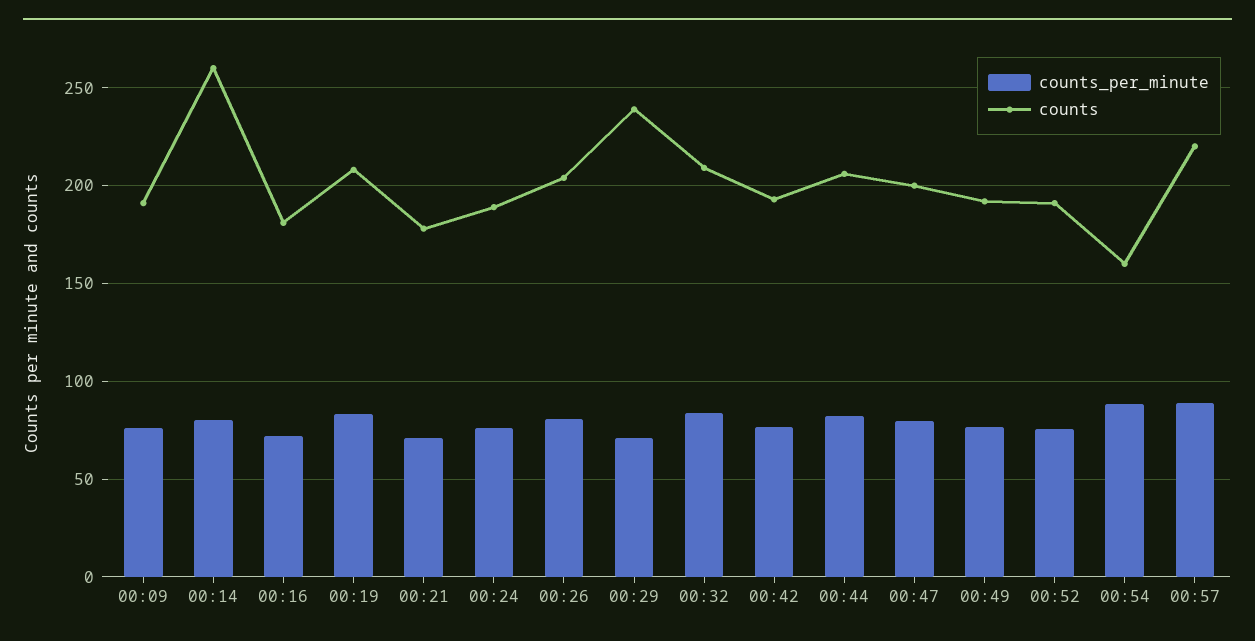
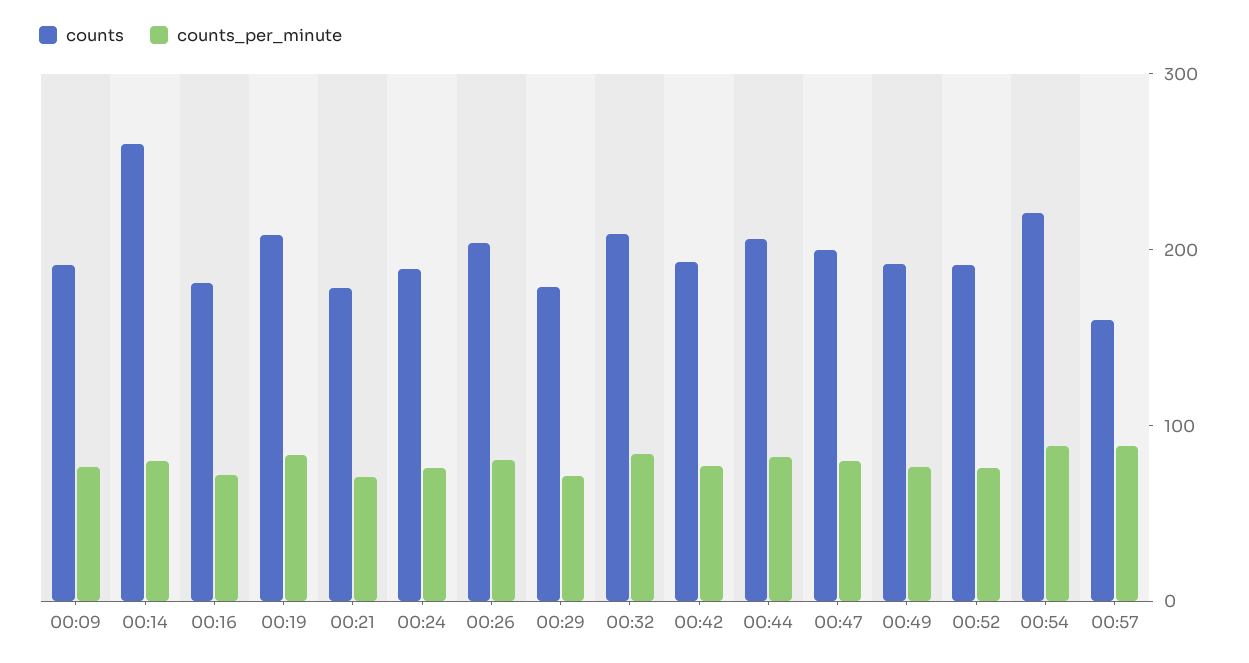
counts, 00:29: 240 -> 180
counts, 00:54: 160 -> 220
counts, 00:57: 220 -> 160

